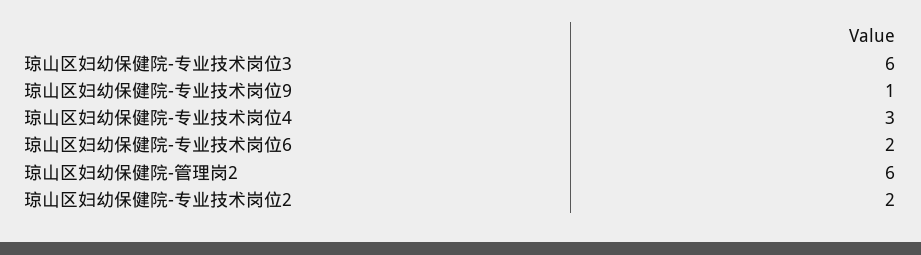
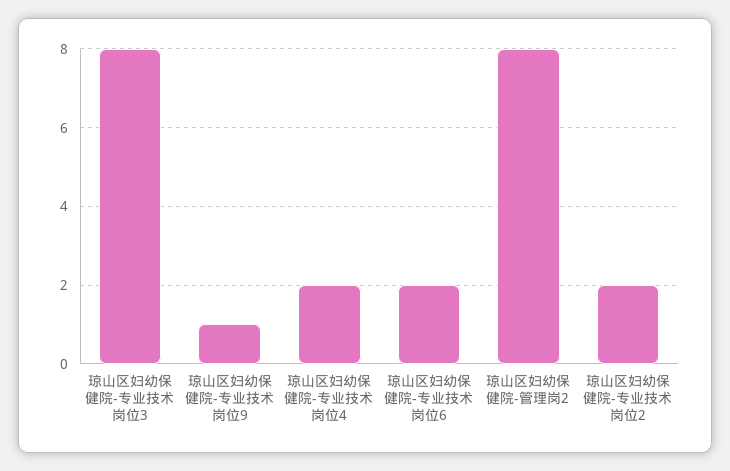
琼山区妇幼保健院-专业技术岗位3: 6 -> 8
琼山区妇幼保健院-专业技术岗位4: 3 -> 2
琼山区妇幼保健院-管理岗2: 6 -> 8

